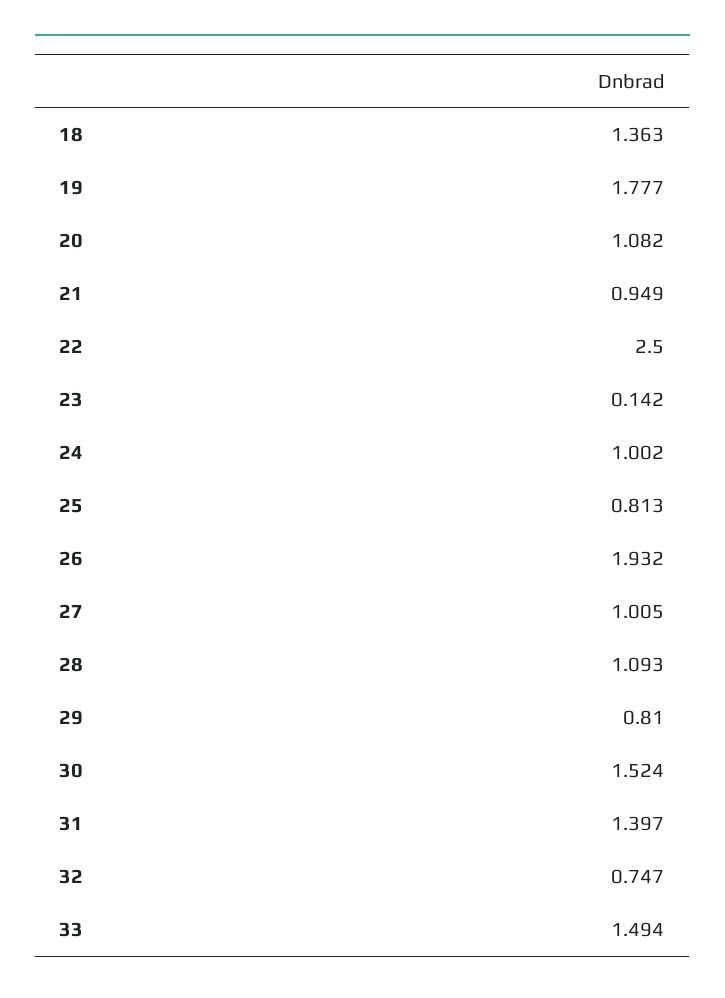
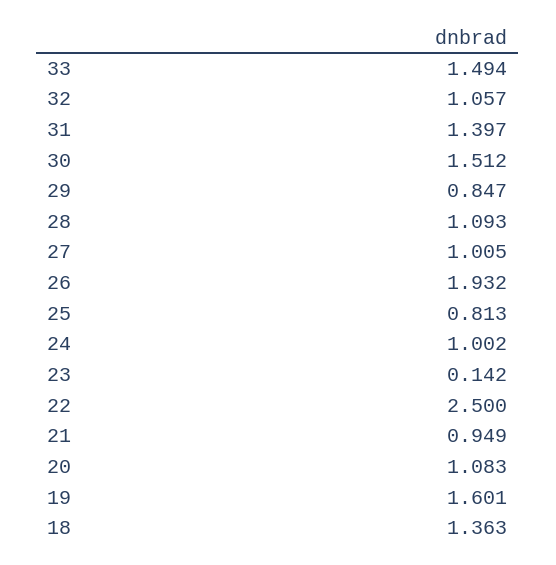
19: 1.777 -> 1.601
20: 1.082 -> 1.083
29: 0.81 -> 0.847
30: 1.524 -> 1.512
32: 0.747 -> 1.057

